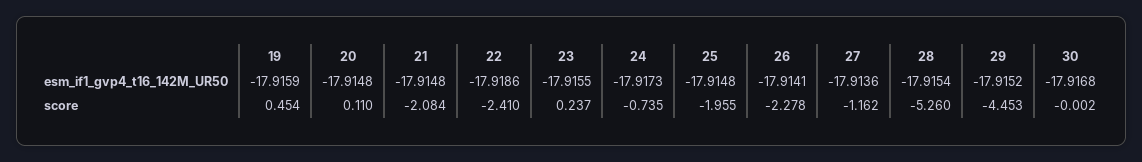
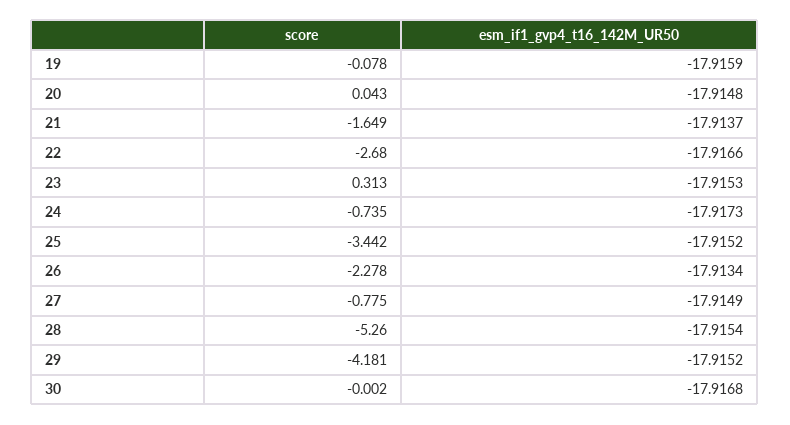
21, esm_if1_gvp4_t16_142M_UR50: -17.9148 -> -17.9137
22, esm_if1_gvp4_t16_142M_UR50: -17.9186 -> -17.9166
23, esm_if1_gvp4_t16_142M_UR50: -17.9155 -> -17.9153
25, esm_if1_gvp4_t16_142M_UR50: -17.9148 -> -17.9152
26, esm_if1_gvp4_t16_142M_UR50: -17.9141 -> -17.9134
27, esm_if1_gvp4_t16_142M_UR50: -17.9136 -> -17.9149
19, score: 0.454 -> -0.078
20, score: 0.11 -> 0.043
21, score: -2.084 -> -1.649
22, score: -2.41 -> -2.68
23, score: 0.237 -> 0.313
25, score: -1.955 -> -3.442
27, score: -1.162 -> -0.775
29, score: -4.453 -> -4.181

